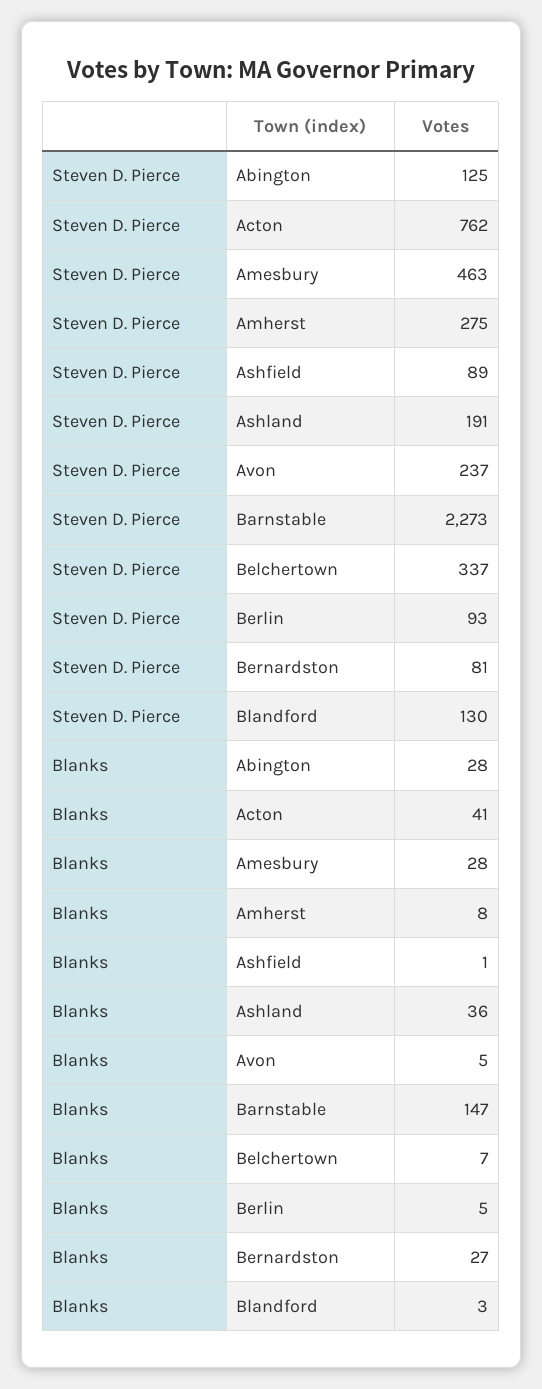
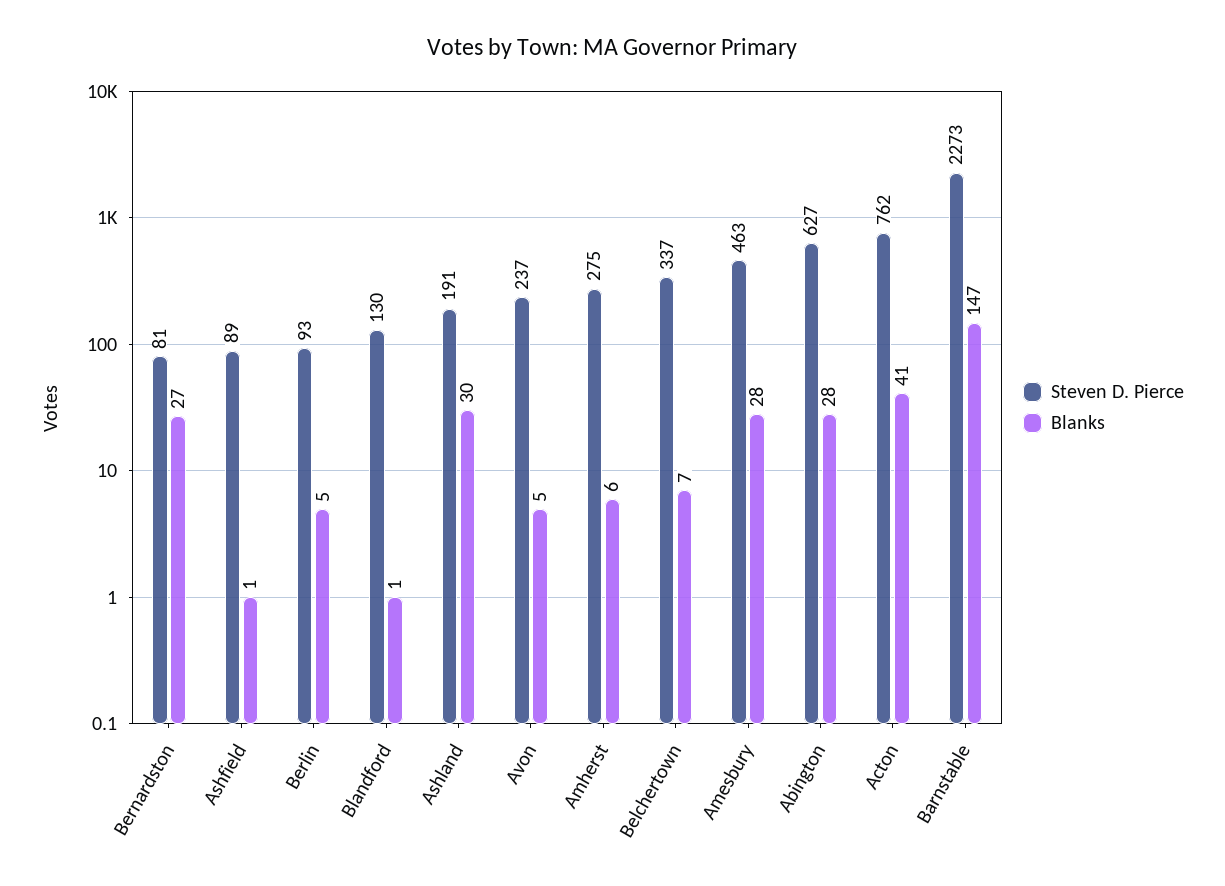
Steven D. Pierce, Abington: 125 -> 627
Blanks, Amherst: 8 -> 6
Blanks, Ashland: 36 -> 30
Blanks, Blandford: 3 -> 1

